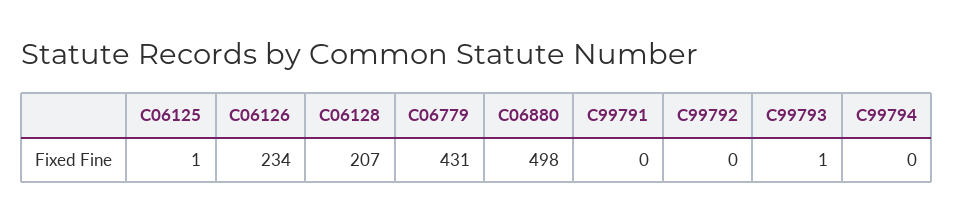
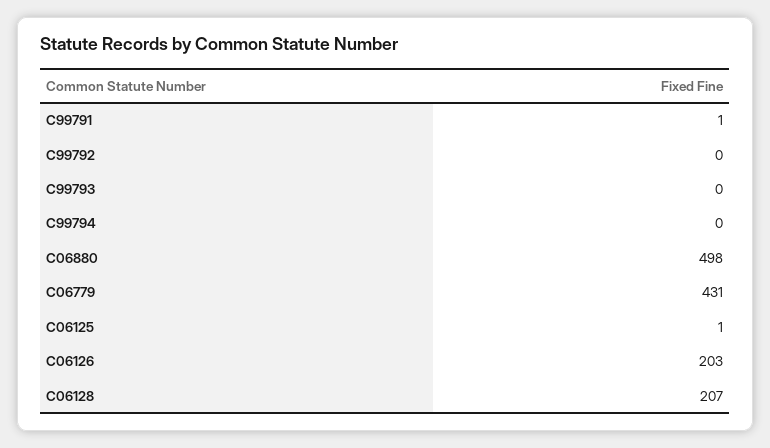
C06126: 234 -> 203
C99791: 0 -> 1
C99793: 1 -> 0

